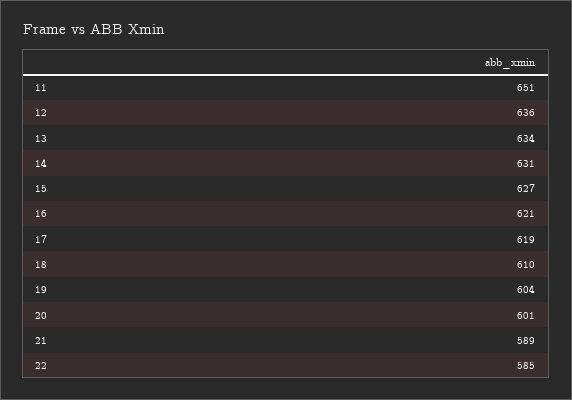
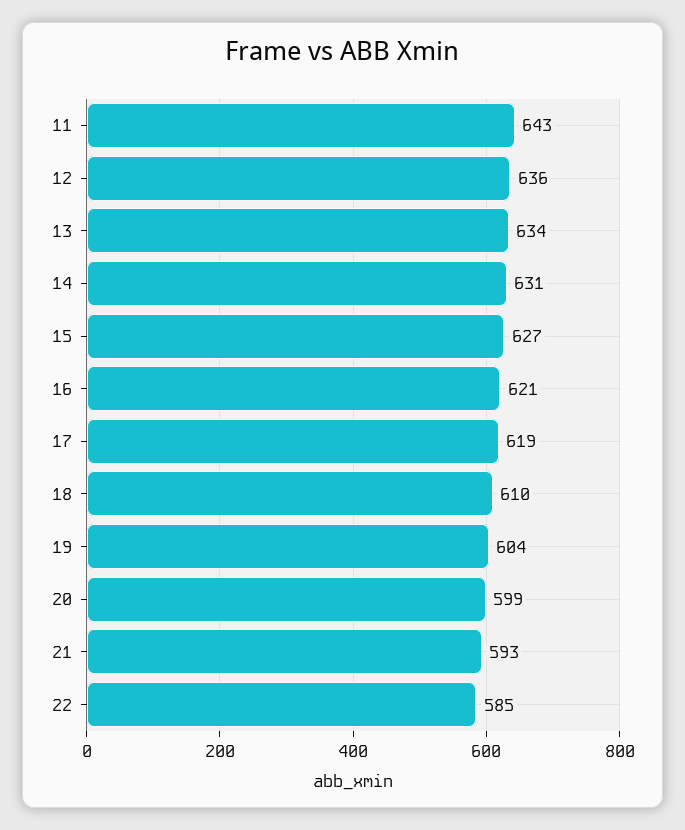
11: 651 -> 643
20: 601 -> 599
21: 589 -> 593

